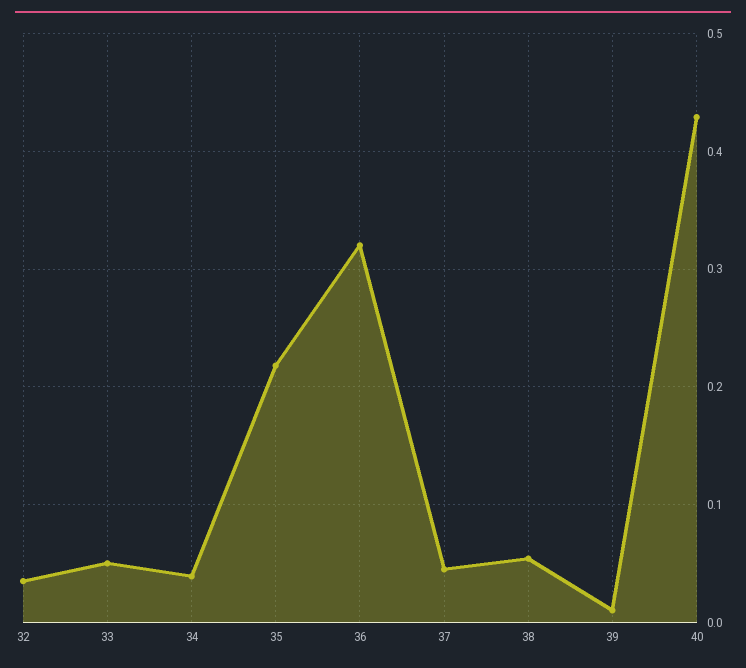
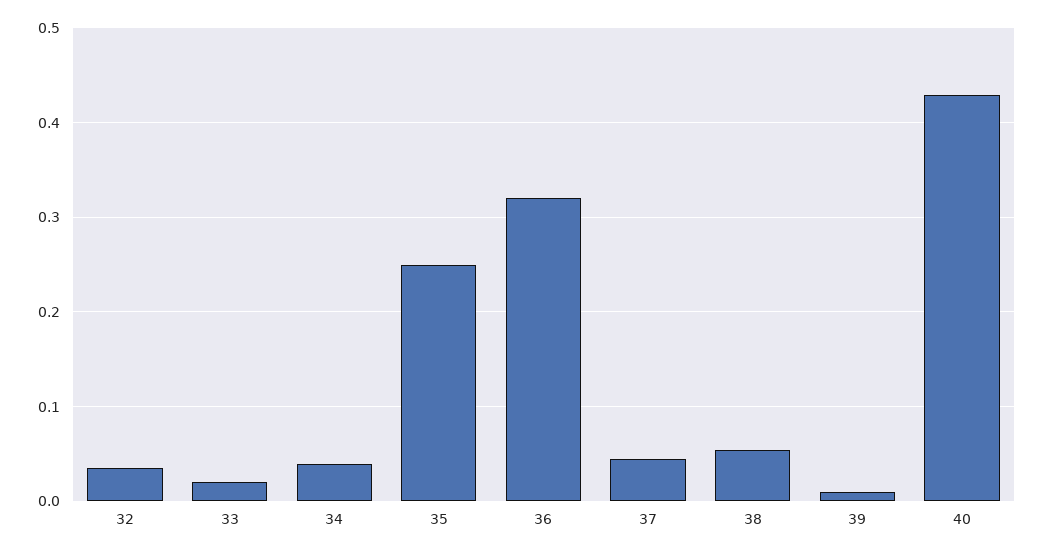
33: 0.05 -> 0.02
35: 0.22 -> 0.25

